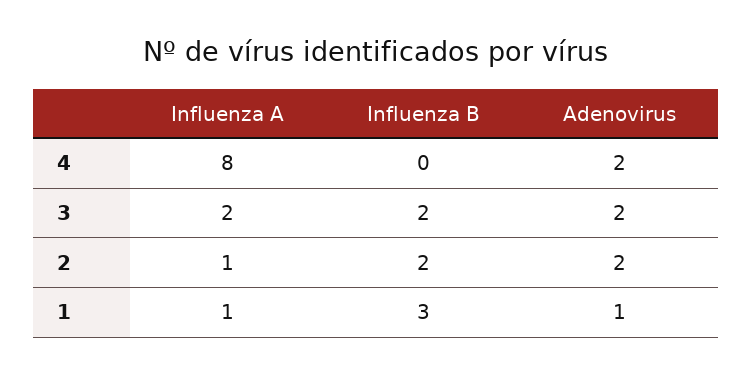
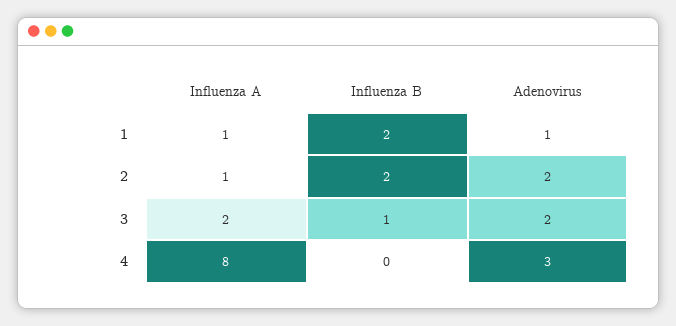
Adenovirus, 4: 2 -> 3
Influenza B, 3: 2 -> 1
Influenza B, 1: 3 -> 2

